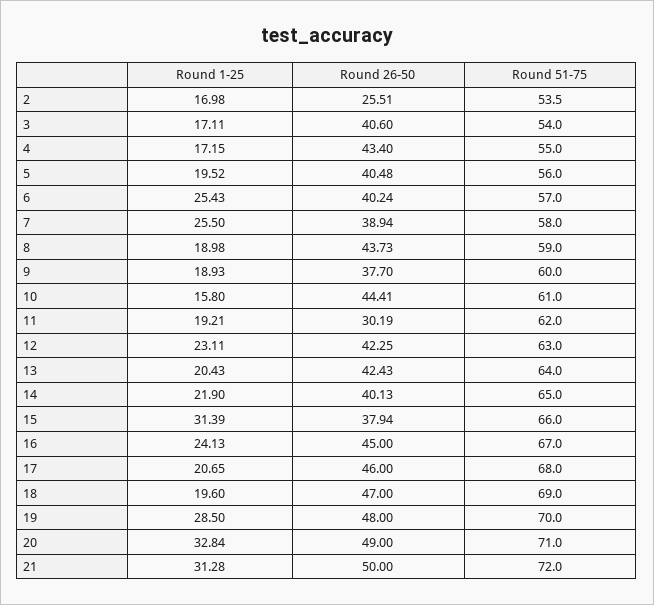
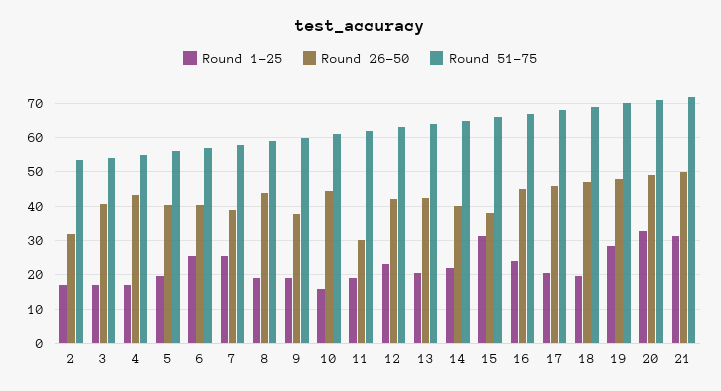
Round 26-50, 2: 25.51 -> 32

